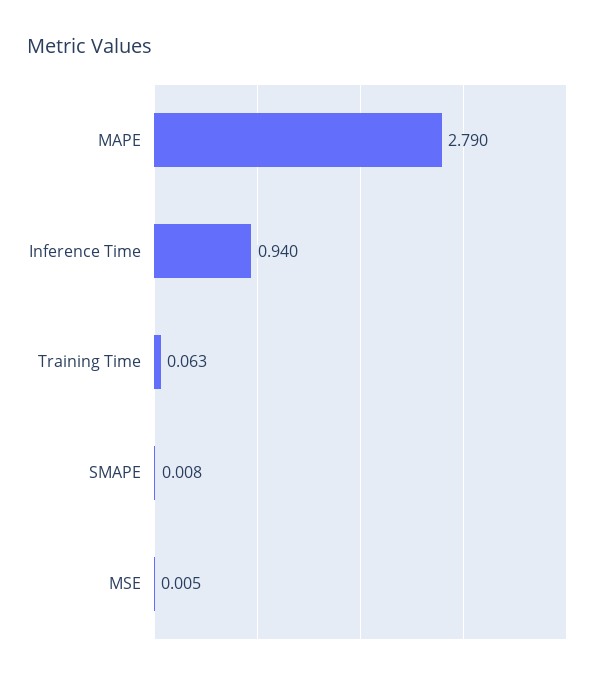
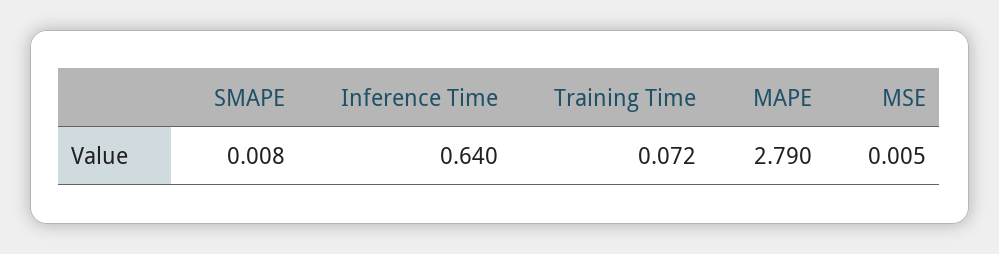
Inference Time: 0.94 -> 0.64
Training Time: 0.063 -> 0.072

